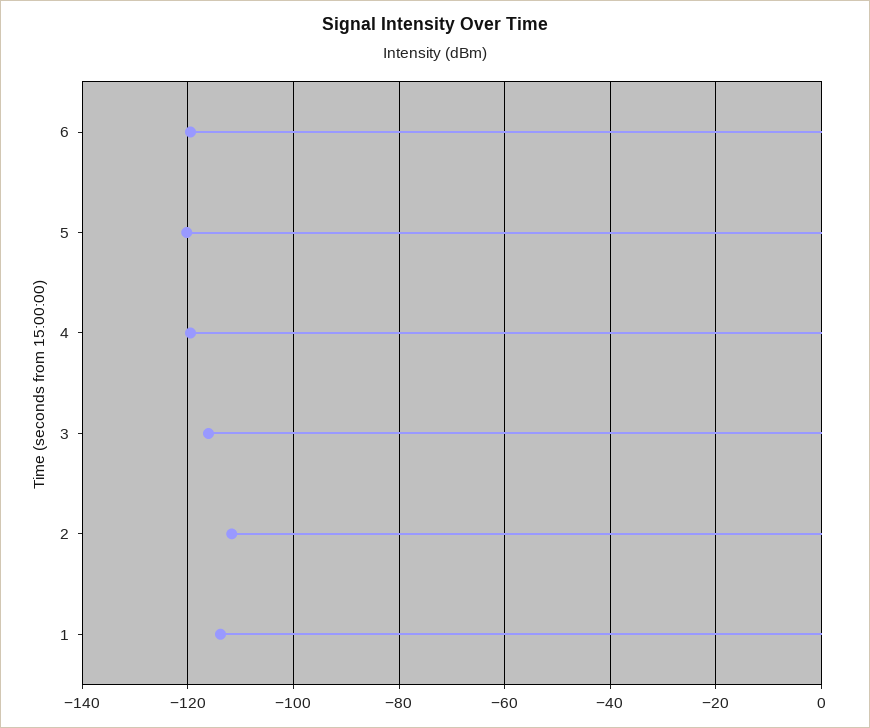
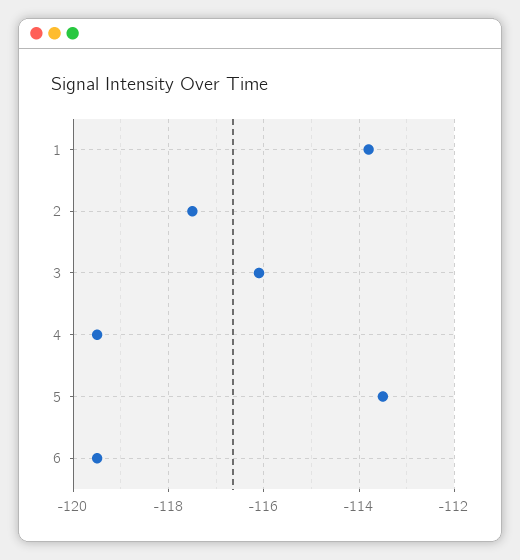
5: -120 -> -113.5
2: -112 -> -117.5

